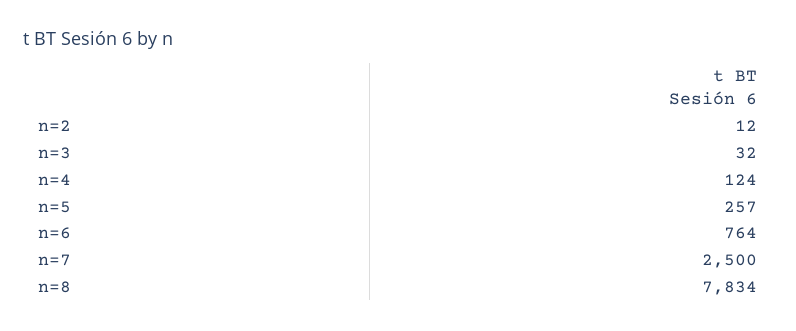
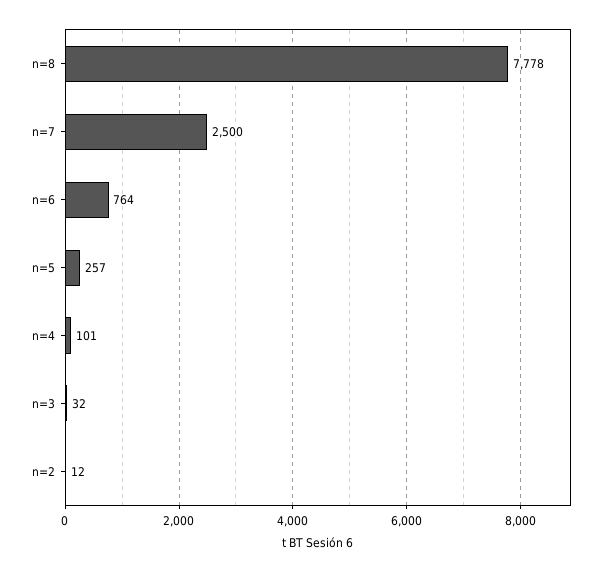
n=4: 124 -> 101
n=8: 7834 -> 7778

